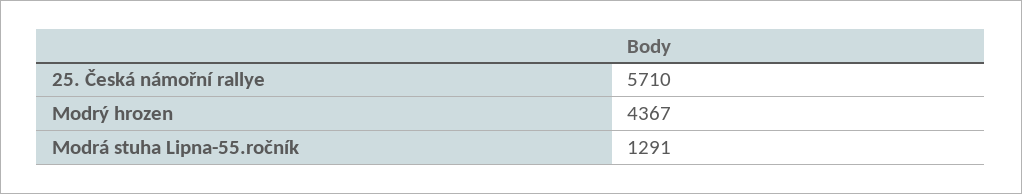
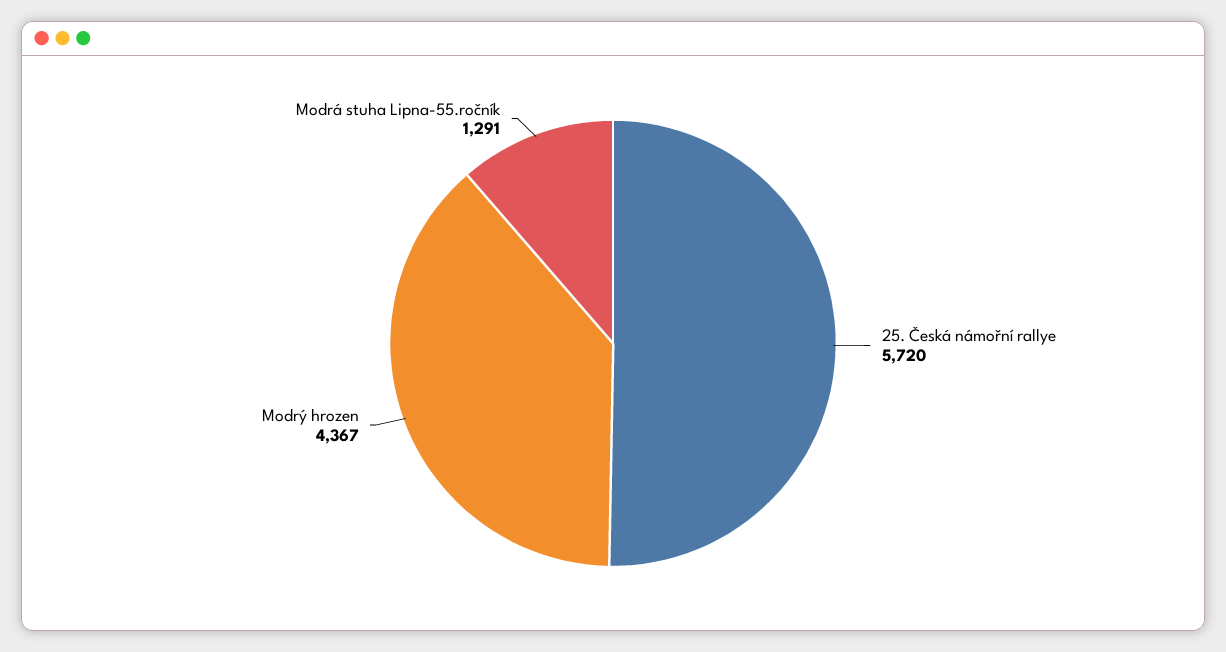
25. Česká námořní rallye: 5710 -> 5720

